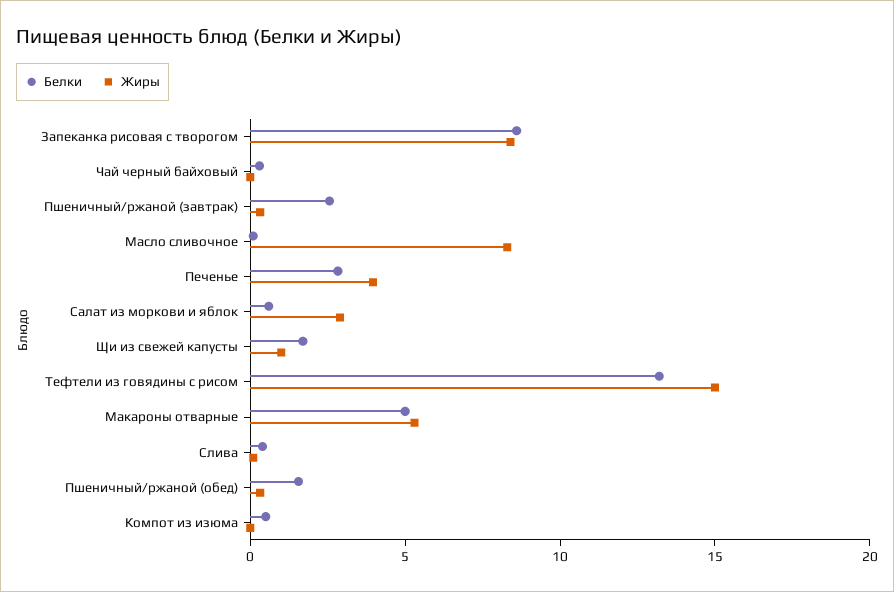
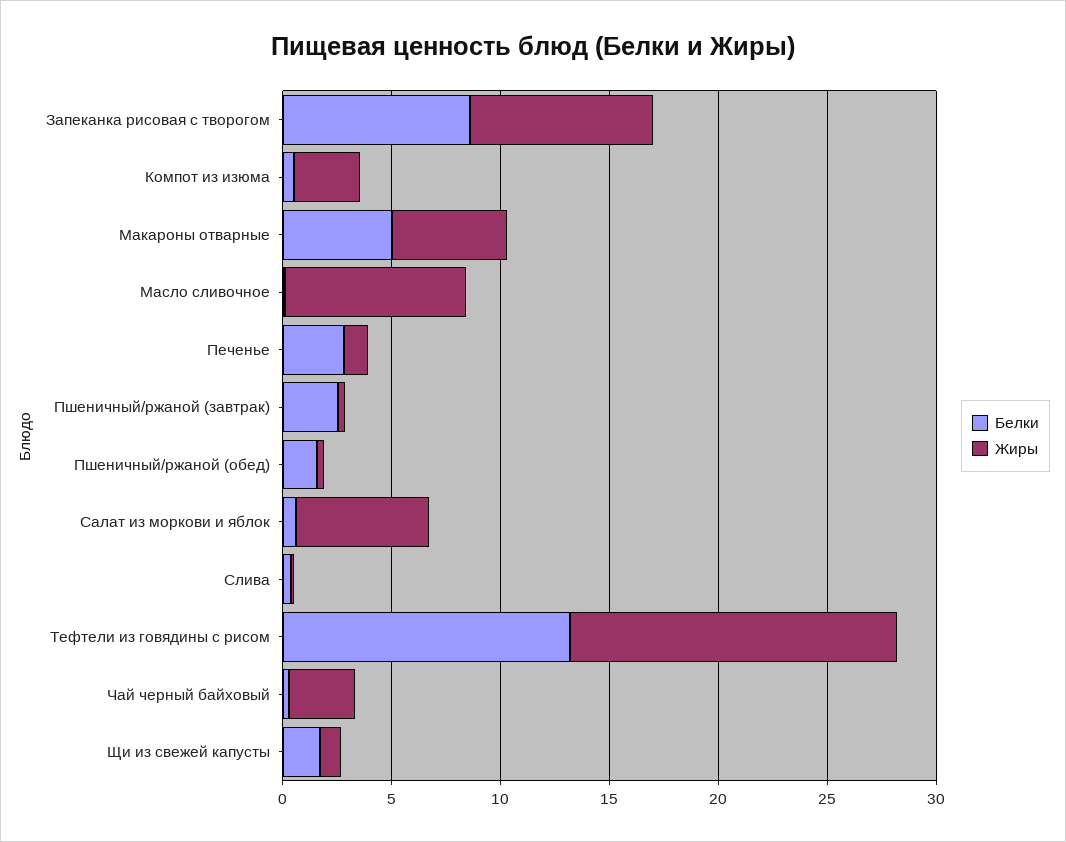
Жиры, Чай черный байховый: 0 -> 3
Жиры, Печенье: 4 -> 1
Жиры, Салат из моркови и яблок: 3 -> 6
Жиры, Компот из изюма: 0 -> 3

